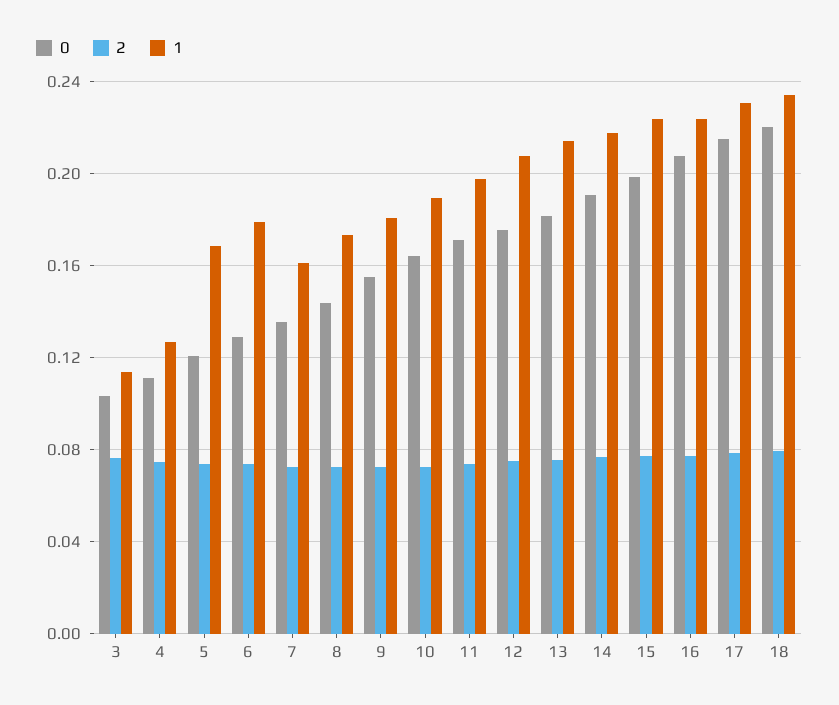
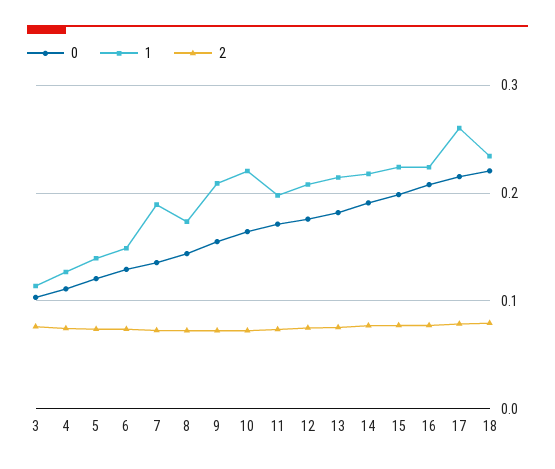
1, 5: 0.17 -> 0.14
1, 6: 0.18 -> 0.15
1, 7: 0.16 -> 0.19
1, 9: 0.18 -> 0.21
1, 10: 0.19 -> 0.22
1, 17: 0.23 -> 0.26

